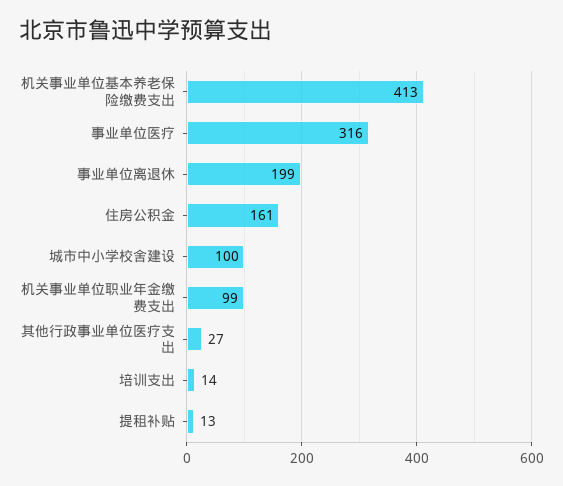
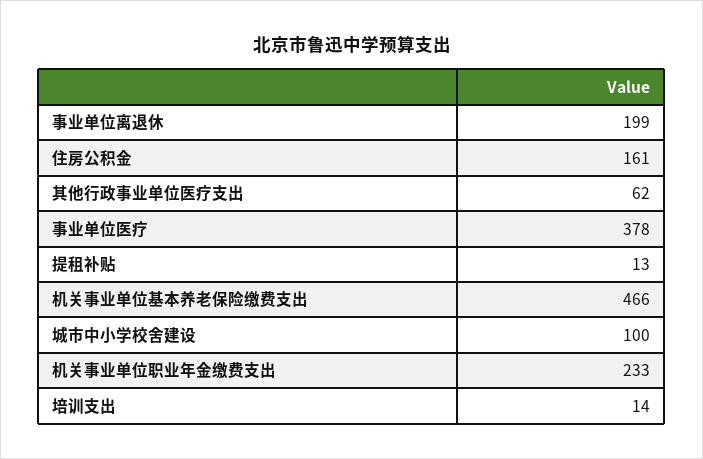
机关事业单位基本养老保险缴费支出: 413 -> 466
事业单位医疗: 316 -> 378
机关事业单位职业年金缴费支出: 99 -> 233
其他行政事业单位医疗支出: 27 -> 62

